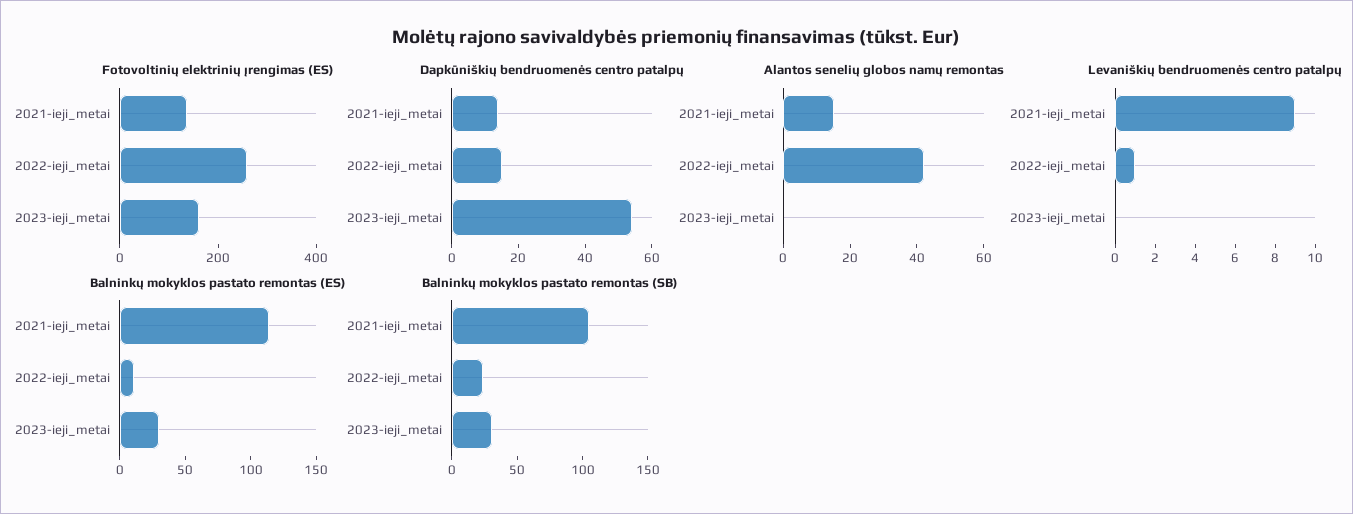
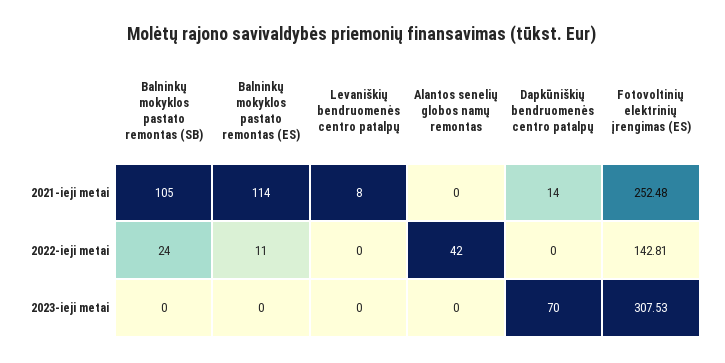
Fotovoltinių elektrinių įrengimas (ES), 2021-ieji_metai: 150 -> 252.48
Fotovoltinių elektrinių įrengimas (ES), 2022-ieji_metai: 250 -> 142.81
Fotovoltinių elektrinių įrengimas (ES), 2023-ieji_metai: 150 -> 307.53
Dapkūniškių bendruomenės centro patalpų, 2022-ieji_metai: 15 -> 0
Dapkūniškių bendruomenės centro patalpų, 2023-ieji_metai: 55 -> 70
Alantos senelių globos namų remontas, 2021-ieji_metai: 15 -> 0
Levaniškių bendruomenės centro patalpų, 2021-ieji_metai: 9 -> 8
Levaniškių bendruomenės centro patalpų, 2022-ieji_metai: 1 -> 0
Balninkų mokyklos pastato remontas (ES), 2023-ieji_metai: 30 -> 0
Balninkų mokyklos pastato remontas (SB), 2023-ieji_metai: 30 -> 0

